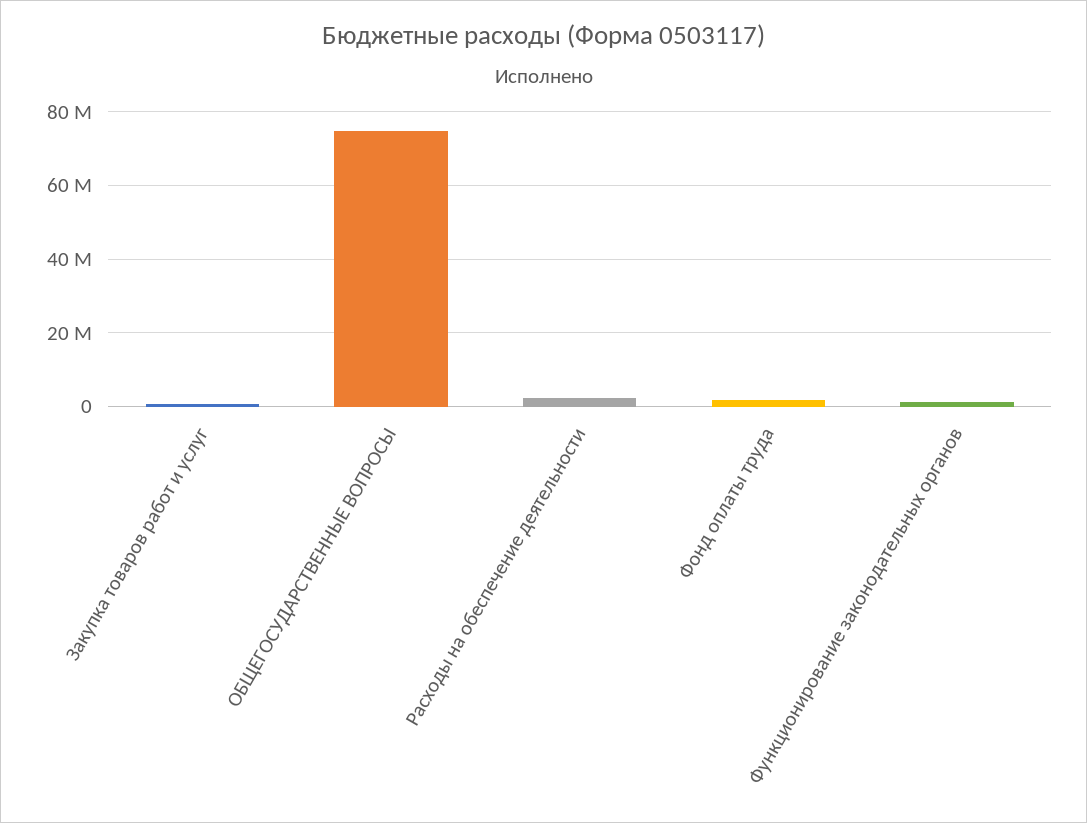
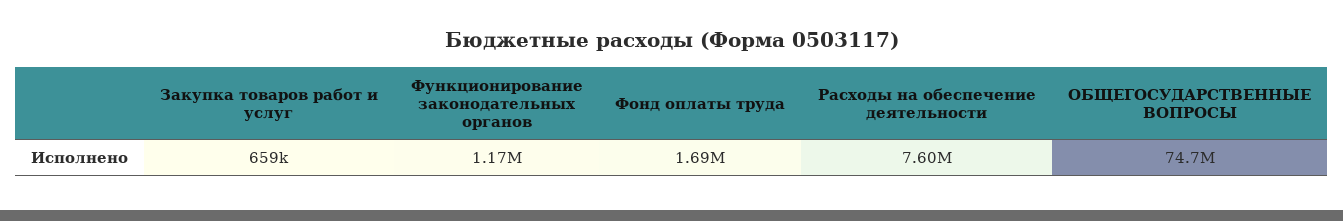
Расходы на обеспечение деятельности: 2000000 -> 7600000

